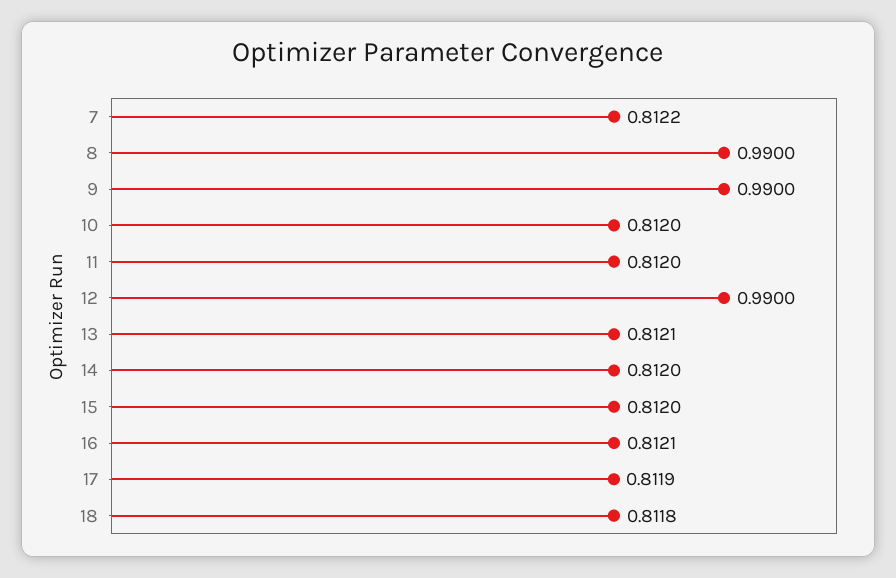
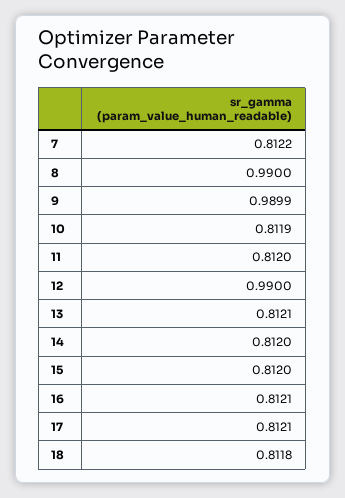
9: 0.99 -> 0.9899
10: 0.812 -> 0.8119
17: 0.8119 -> 0.8121

